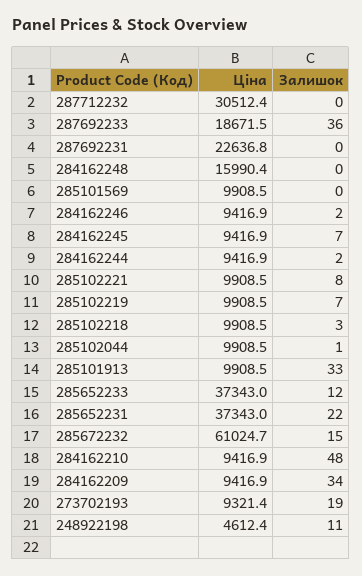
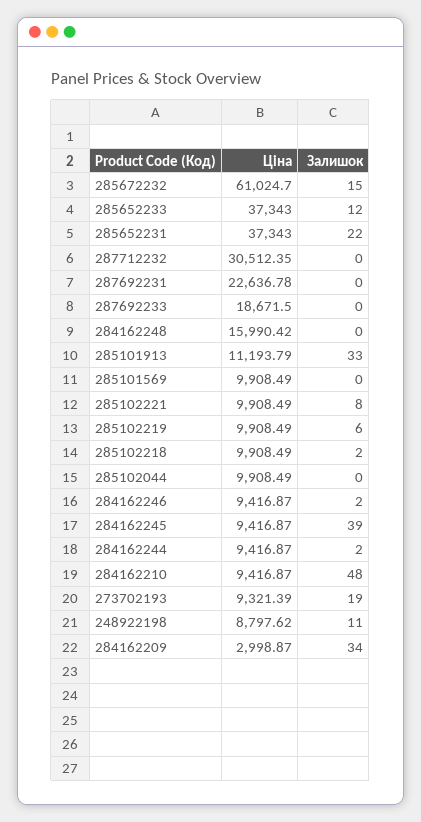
Залишок, 287692233: 36 -> 0
Залишок, 284162245: 7 -> 39
Залишок, 285102219: 7 -> 6
Залишок, 285102218: 3 -> 2
Залишок, 285102044: 1 -> 0
Ціна, 285101913: 9908.5 -> 11193.79
Ціна, 284162209: 9416.9 -> 2998.87
Ціна, 248922198: 4612.4 -> 8797.62

